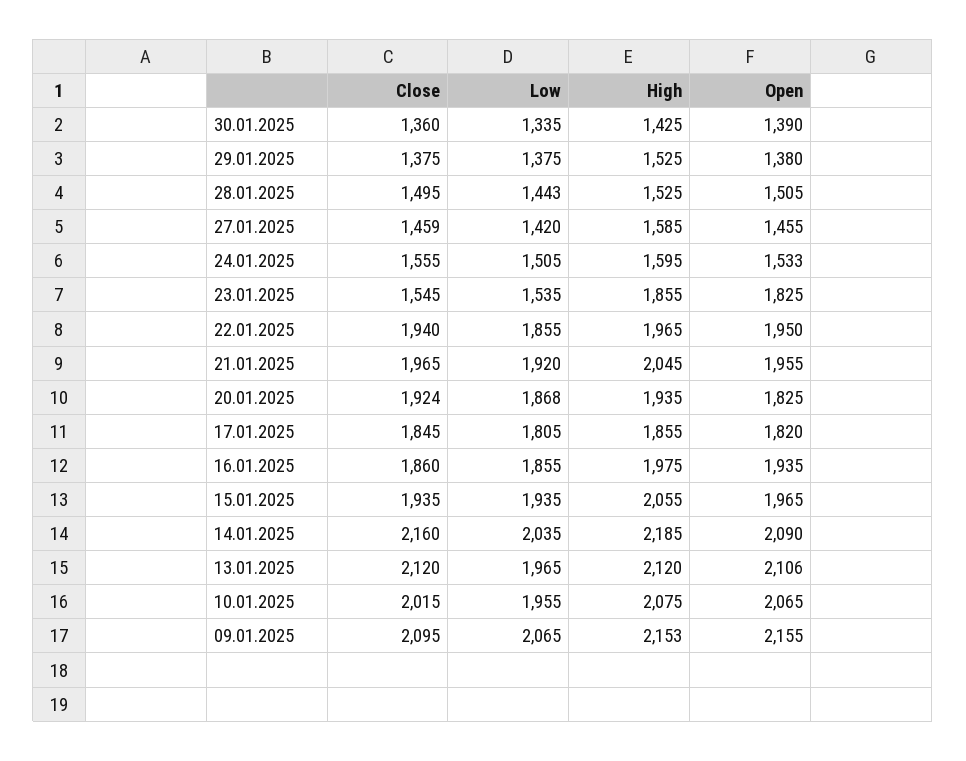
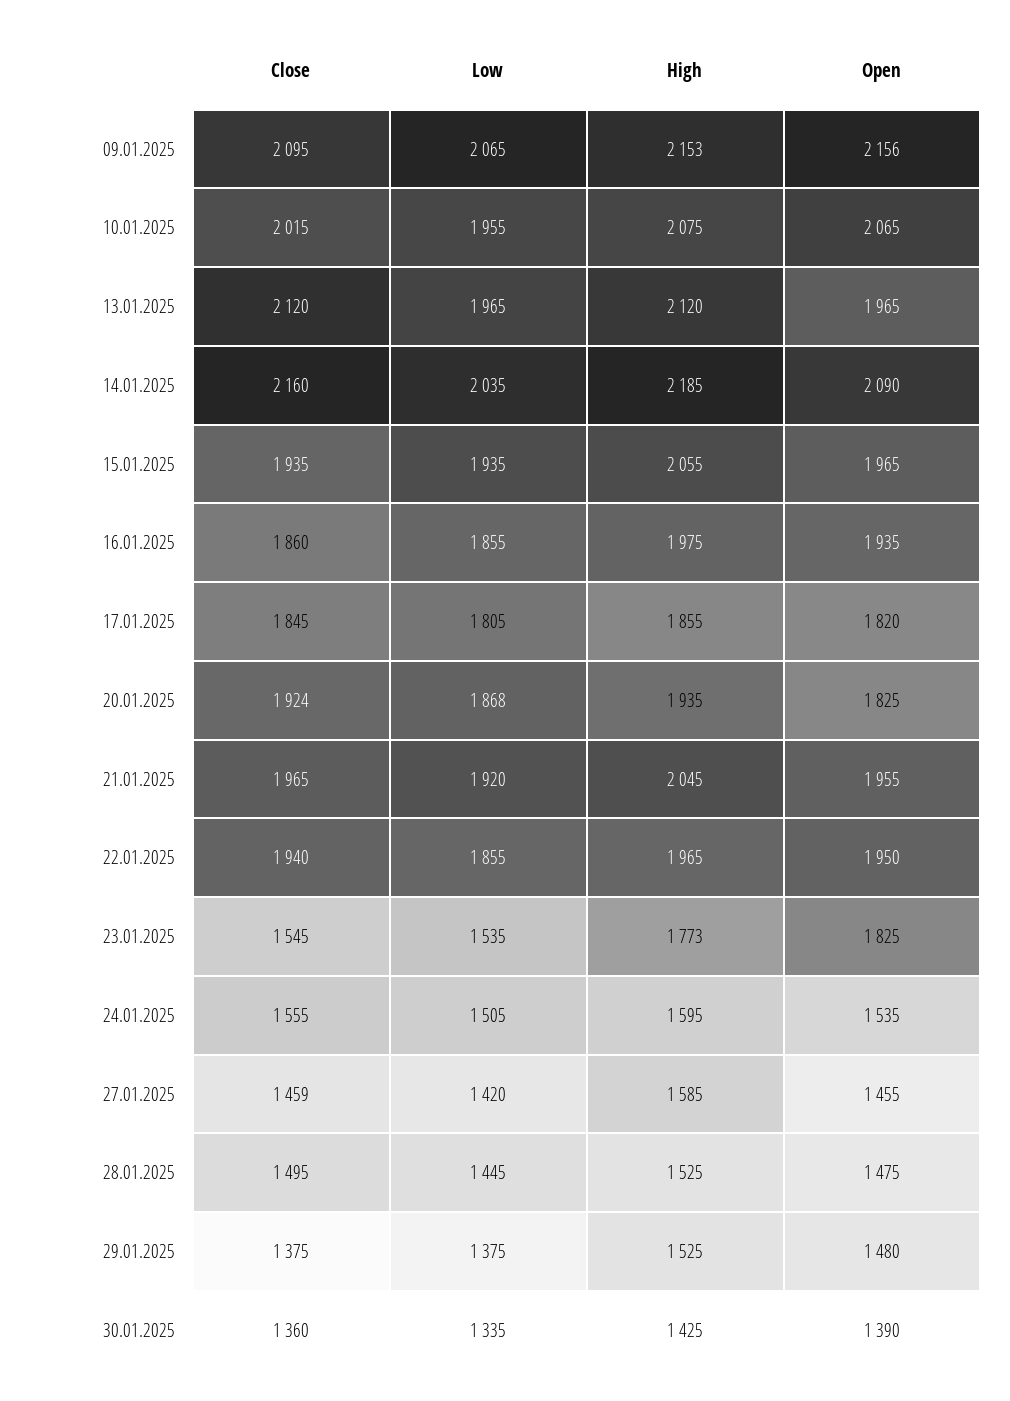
Open, 29.01.2025: 1380 -> 1480
Low, 28.01.2025: 1443 -> 1445
Open, 28.01.2025: 1505 -> 1475
Open, 24.01.2025: 1533 -> 1535
High, 23.01.2025: 1855 -> 1773
Open, 13.01.2025: 2106 -> 1965
Open, 09.01.2025: 2155 -> 2156

